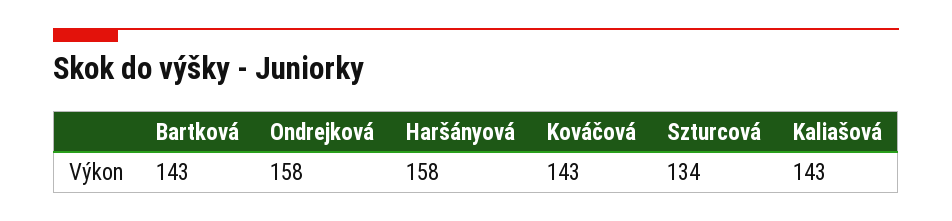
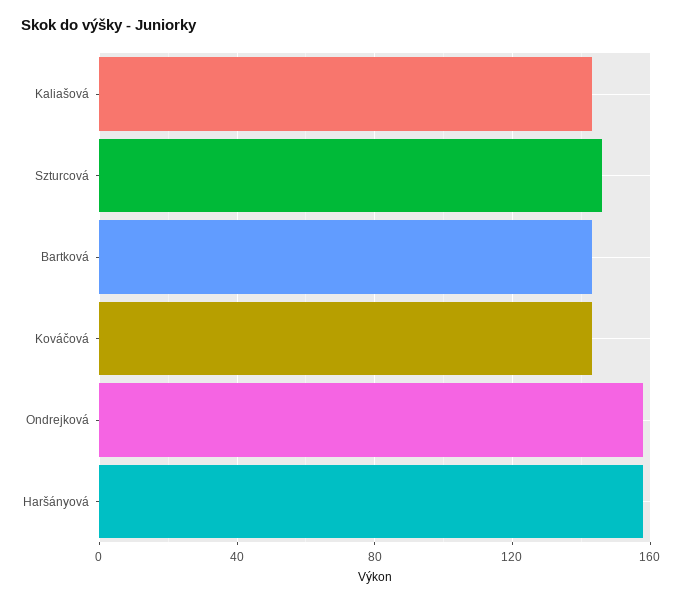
Szturcová: 134 -> 145

